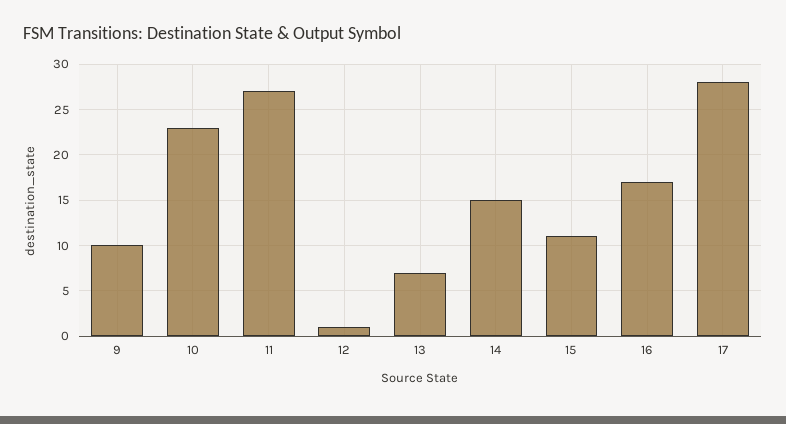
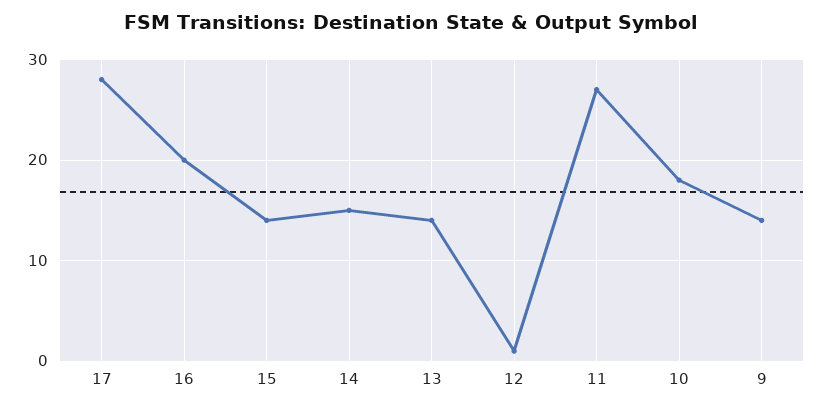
9: 10 -> 14
10: 23 -> 18
13: 7 -> 14
15: 11 -> 14
16: 17 -> 20

